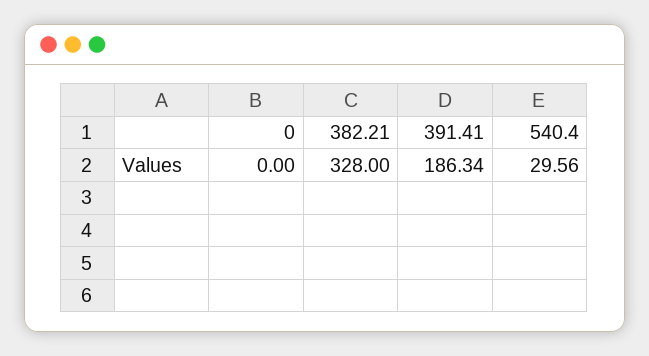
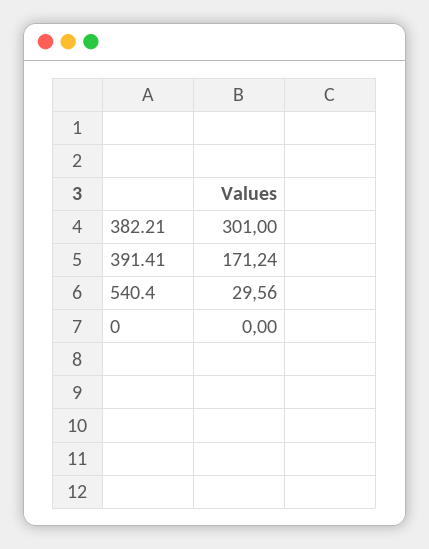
382.21: 328 -> 301
391.41: 186.34 -> 171.24

